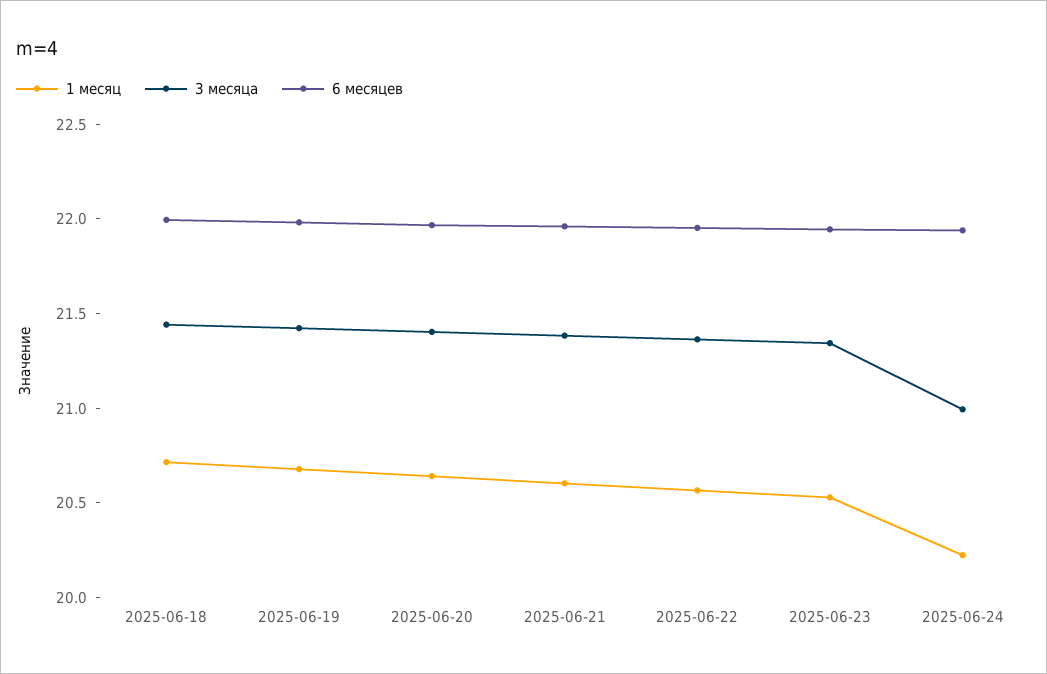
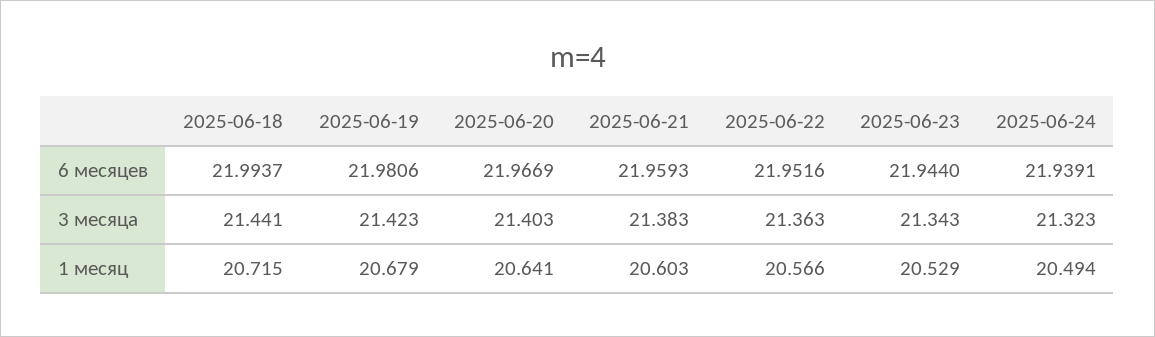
1 месяц, 2025-06-24: 20.2 -> 20.494
3 месяца, 2025-06-24: 21 -> 21.323

